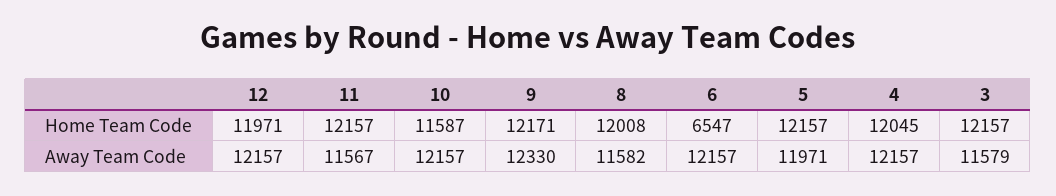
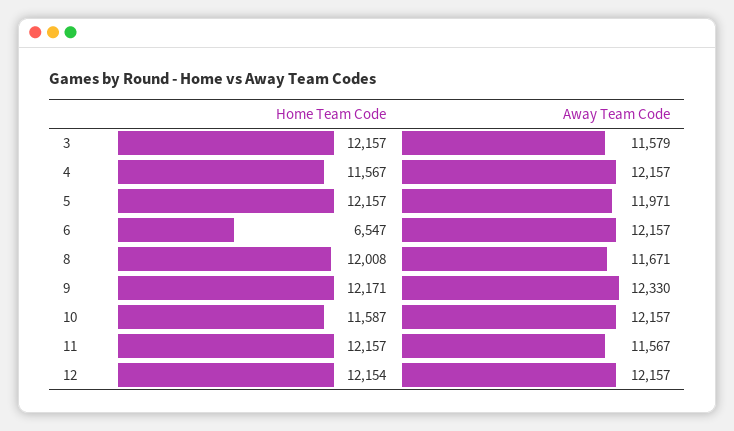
12, Home Team Code: 11971 -> 12154
4, Home Team Code: 12045 -> 11567
8, Away Team Code: 11582 -> 11671

